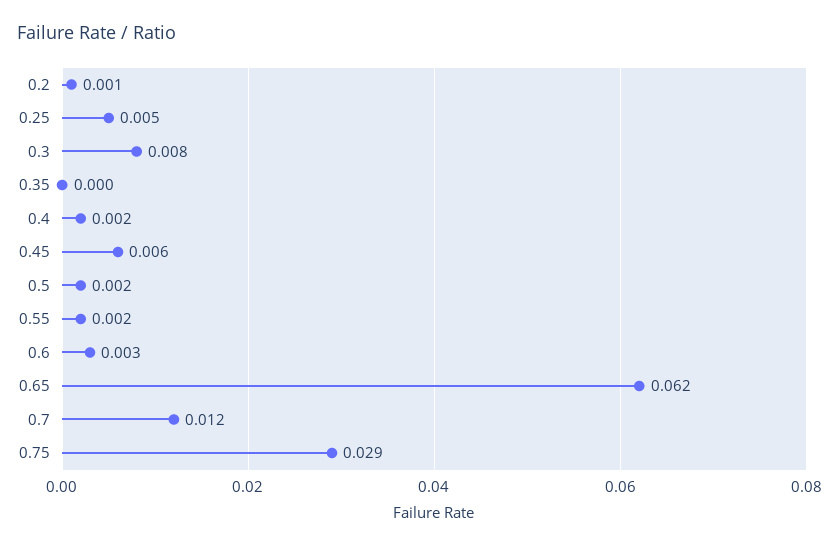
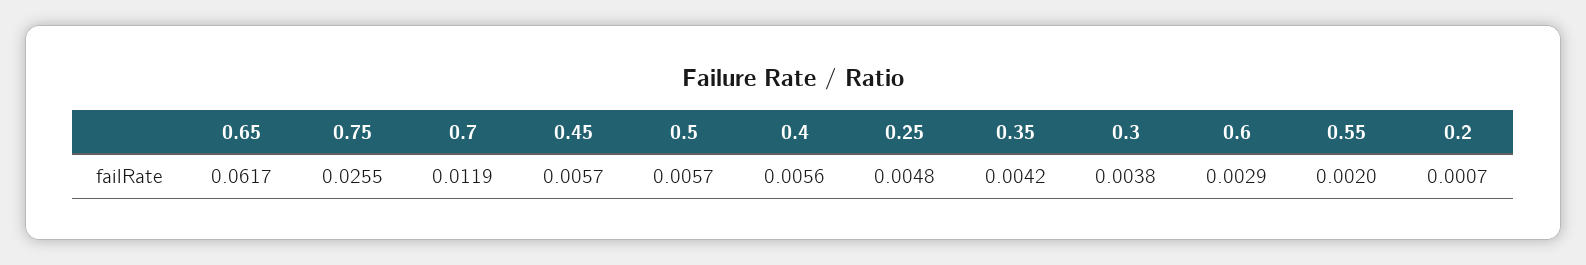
0.3: 0.008 -> 0.0038
0.35: 0 -> 0.0042
0.4: 0.002 -> 0.0056
0.5: 0.002 -> 0.0057
0.75: 0.029 -> 0.0255

